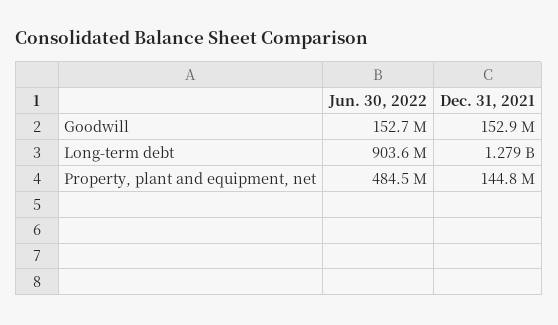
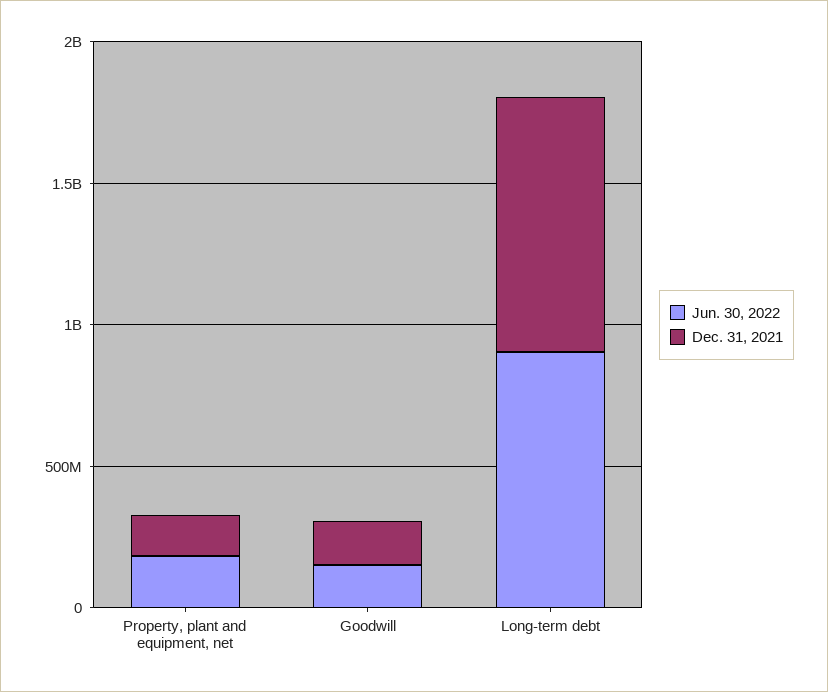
Dec. 31, 2021, Long-term debt: 1279000000 -> 900000000
Jun. 30, 2022, Property, plant and equipment, net: 484500000 -> 200000000

